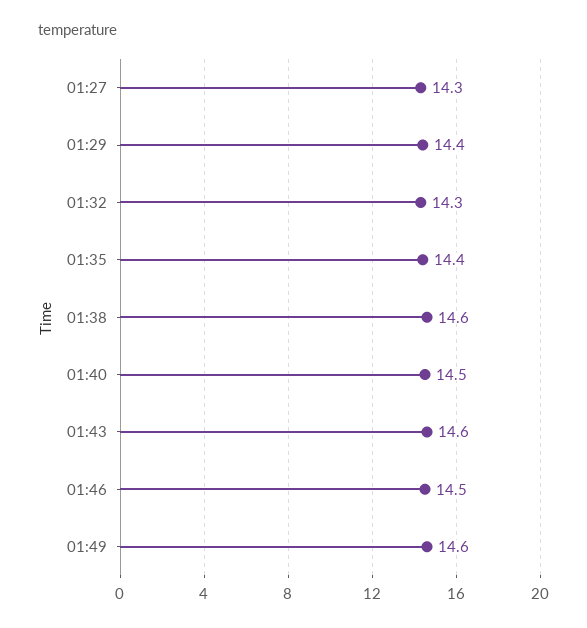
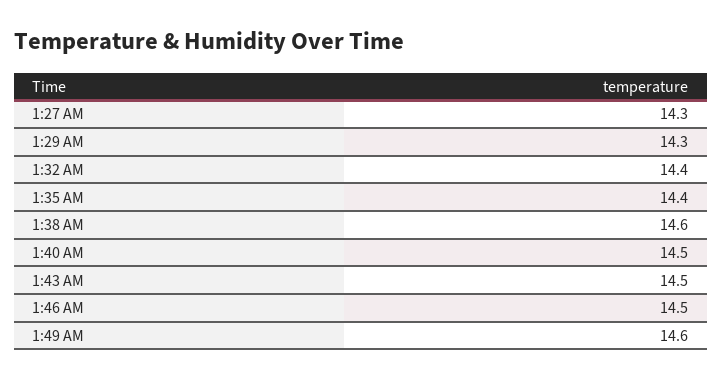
01:29: 14.4 -> 14.3
01:32: 14.3 -> 14.4
01:43: 14.6 -> 14.5

